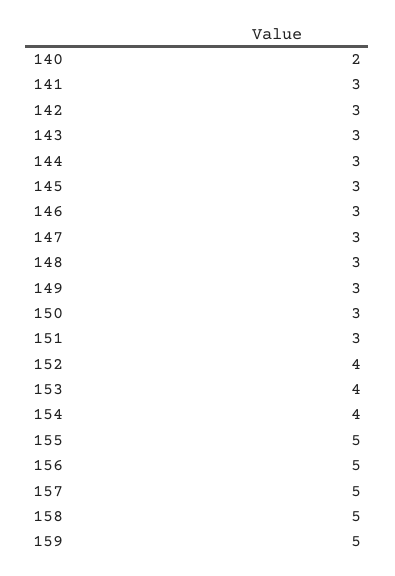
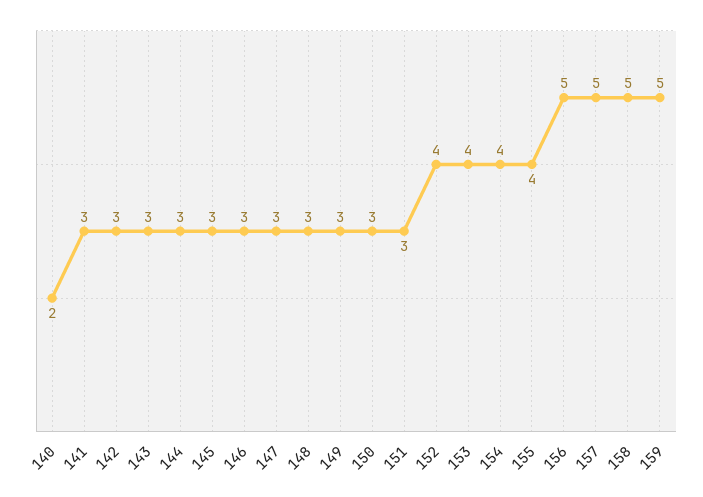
155: 5 -> 4

